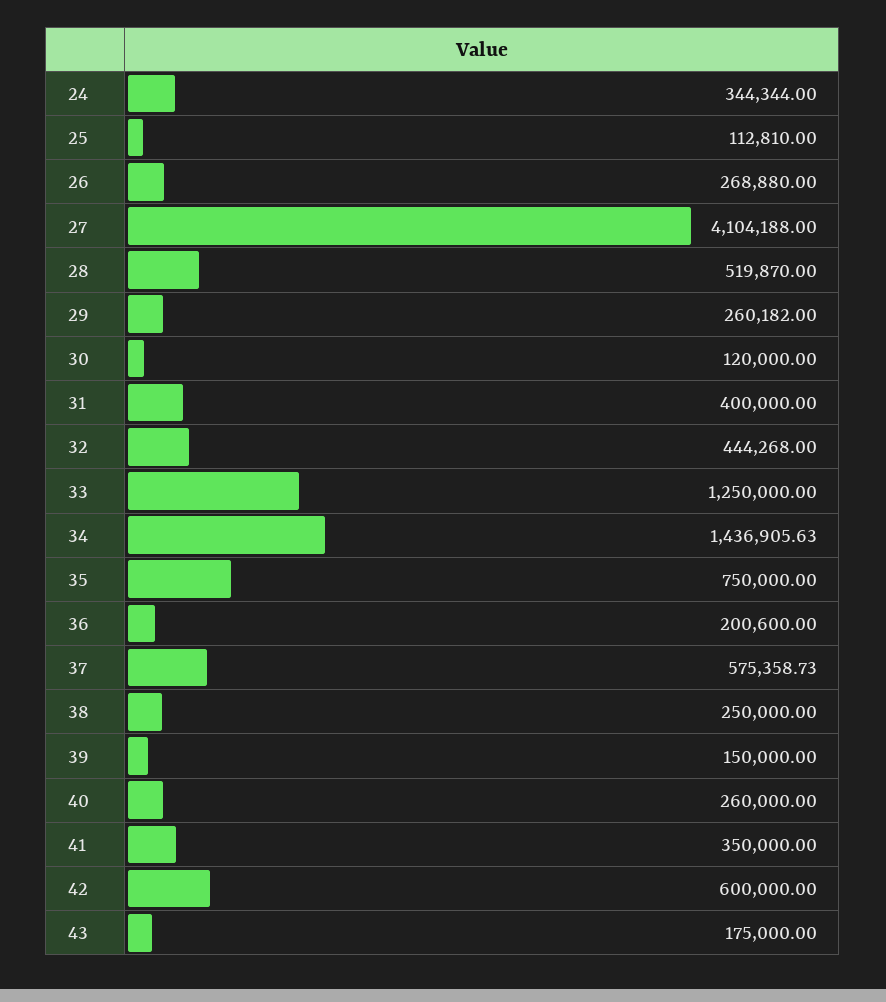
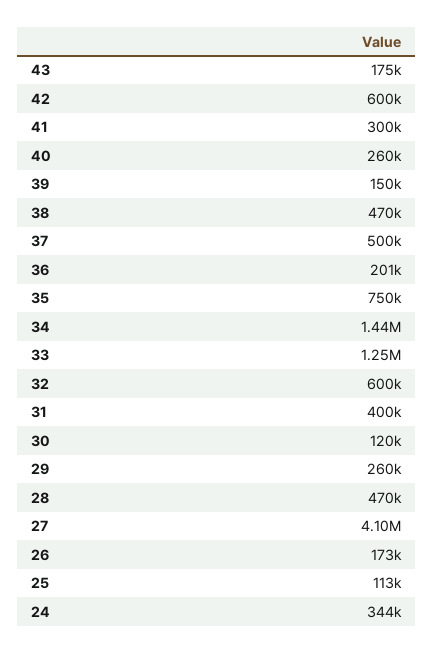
26: 268880 -> 173000
28: 519870 -> 470000
32: 444268 -> 600000
37: 575358.73 -> 500000
38: 250000 -> 470000
41: 350000 -> 300000

